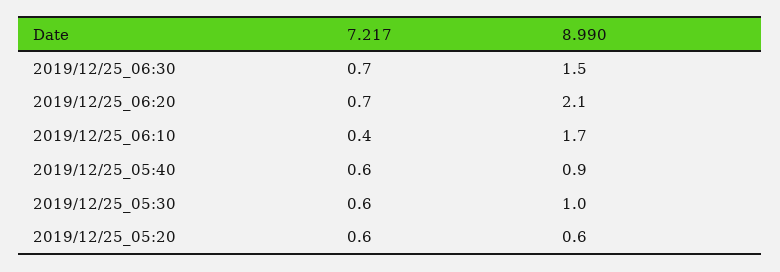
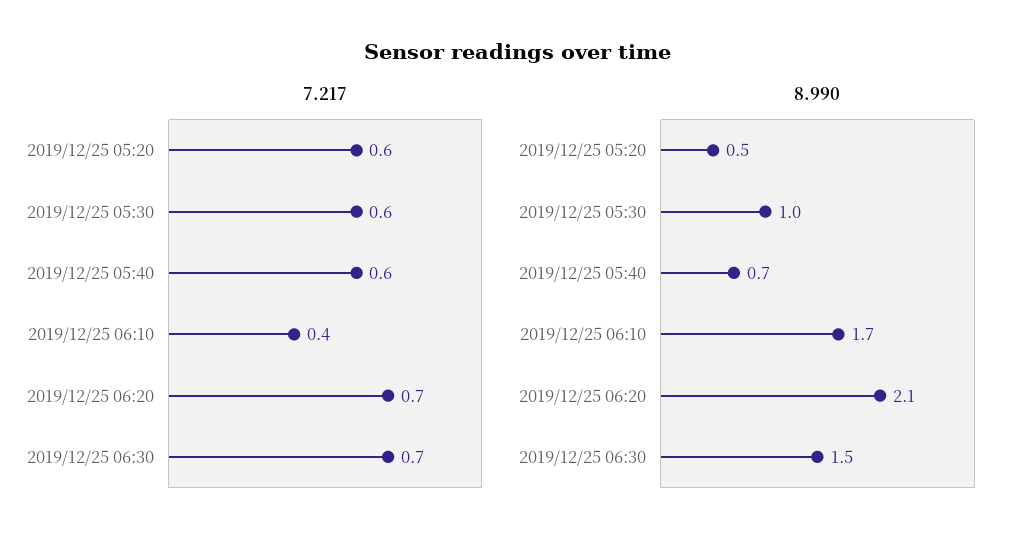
8.990, 2019/12/25_05:40: 0.9 -> 0.7
8.990, 2019/12/25_05:20: 0.6 -> 0.5

